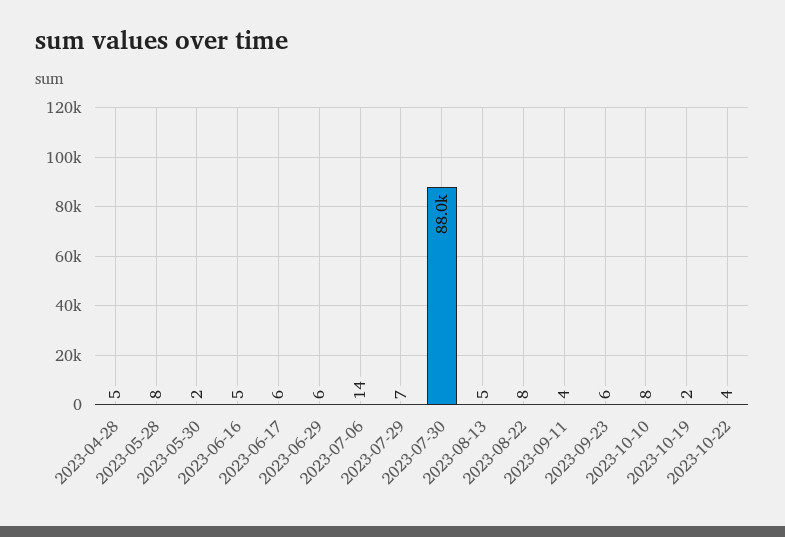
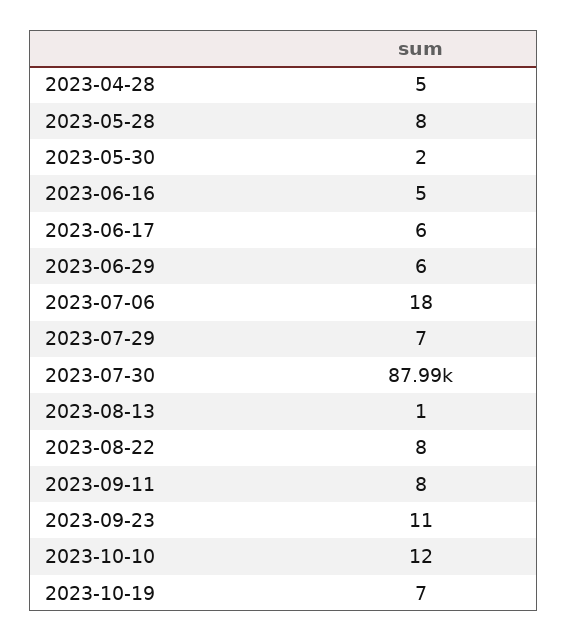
2023-07-06: 14 -> 18
2023-08-13: 5 -> 1
2023-09-11: 4 -> 8
2023-09-23: 6 -> 11
2023-10-10: 8 -> 12
2023-10-19: 2 -> 7
2023-10-22: 4 -> none

